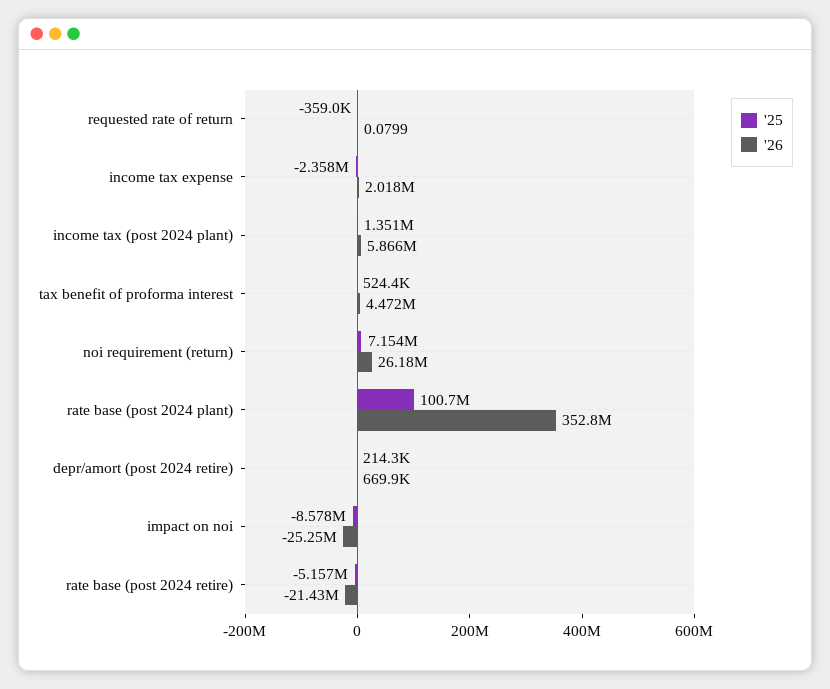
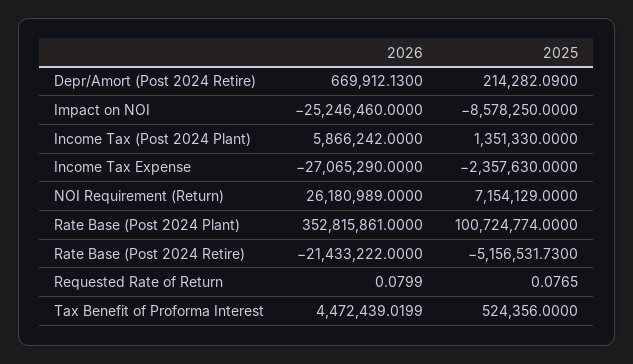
'25, requested rate of return: -359000 -> 0.0765
'26, income tax expense: 2018000 -> -27065290

